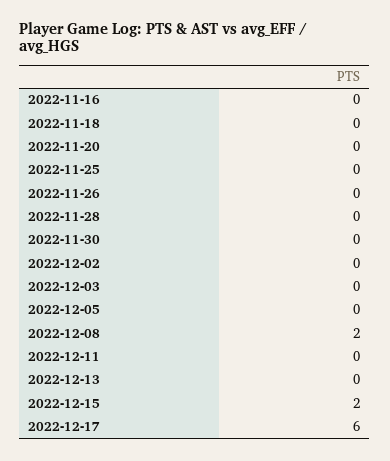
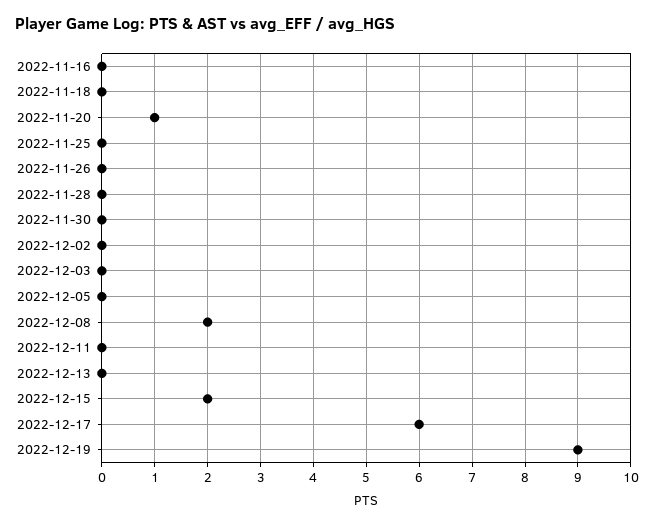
2022-11-20: 0 -> 1
2022-12-19: none -> 9

